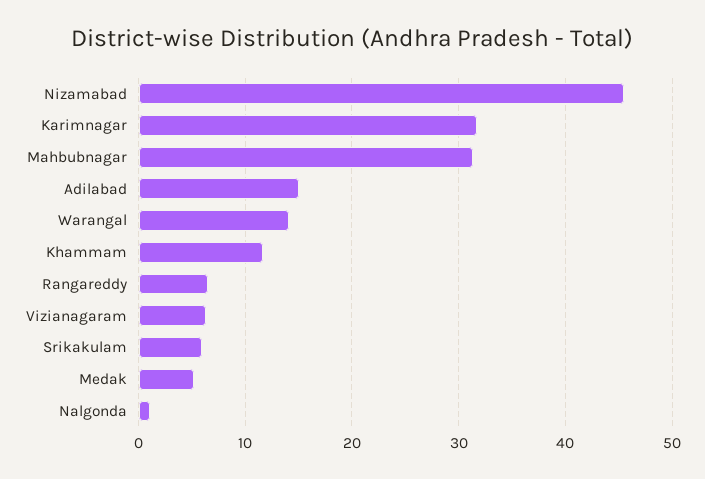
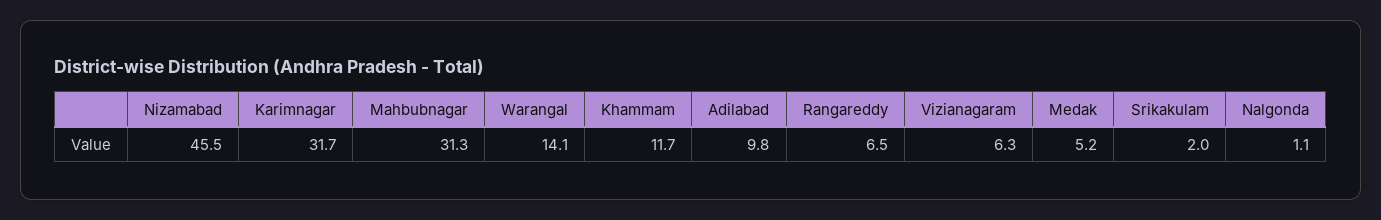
Adilabad: 15 -> 9.8
Srikakulam: 6 -> 2

